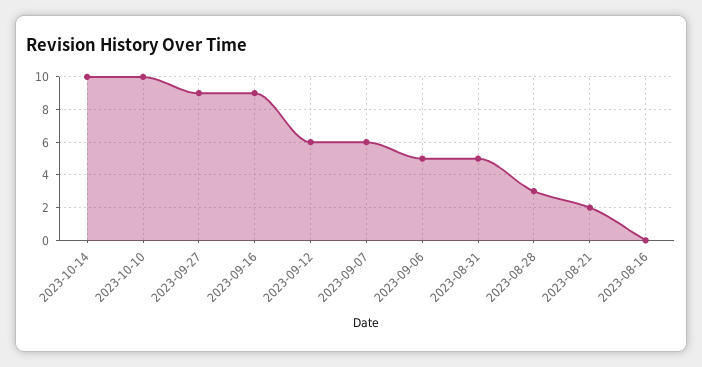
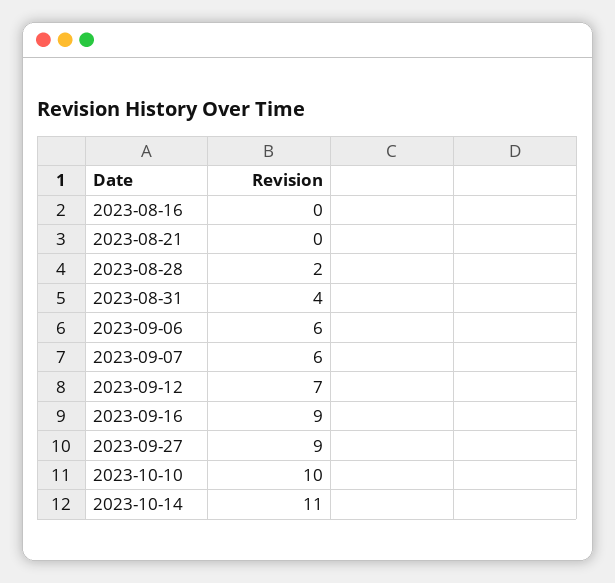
2023-10-14: 10 -> 11
2023-09-12: 6 -> 7
2023-09-06: 5 -> 6
2023-08-31: 5 -> 4
2023-08-28: 3 -> 2
2023-08-21: 2 -> 0

